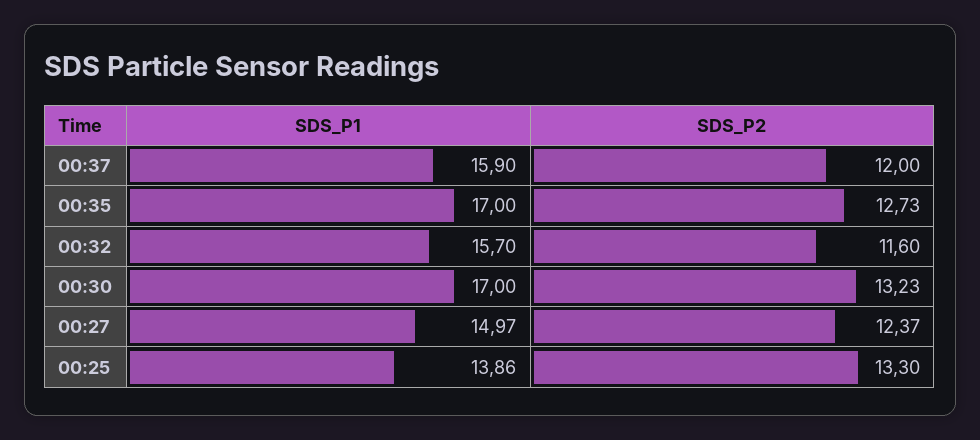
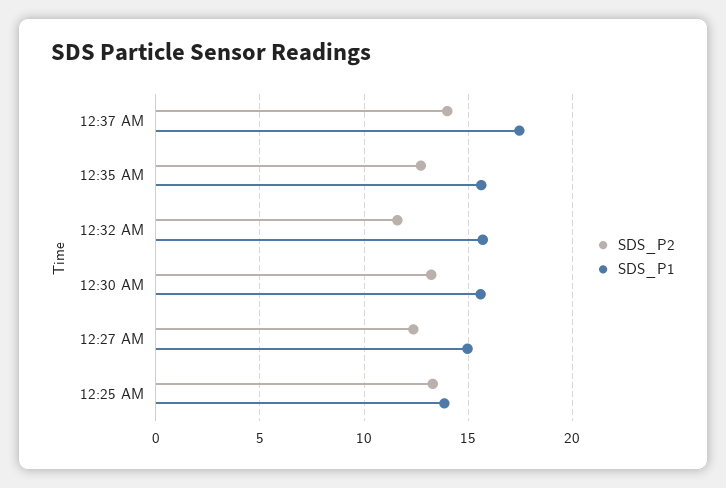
SDS_P1, 00:37: 15.9 -> 17.5
SDS_P2, 00:37: 12 -> 14
SDS_P1, 00:35: 17 -> 15.5
SDS_P1, 00:30: 17 -> 15.5

